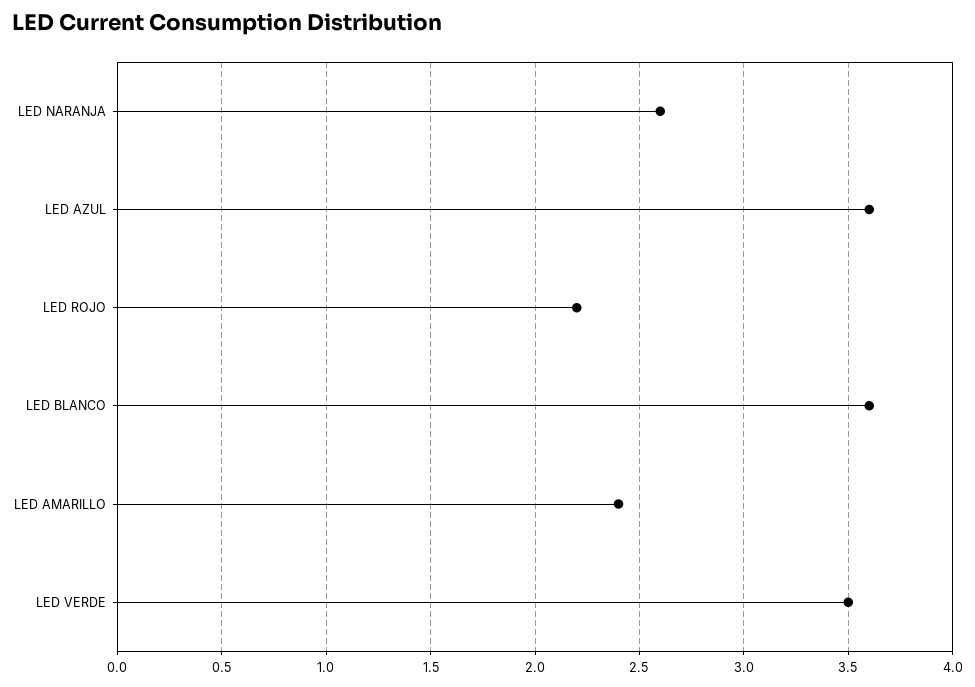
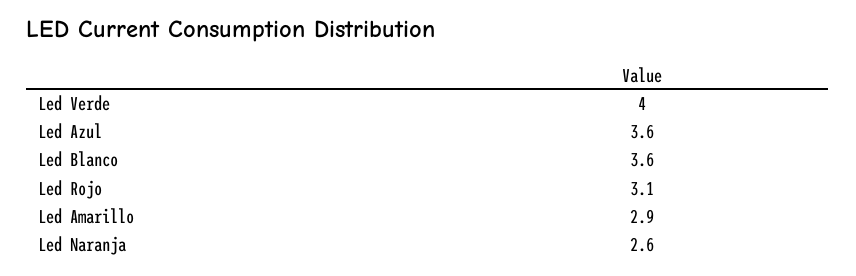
LED ROJO: 2.2 -> 3.1
LED AMARILLO: 2.4 -> 2.9
LED VERDE: 3.5 -> 4

